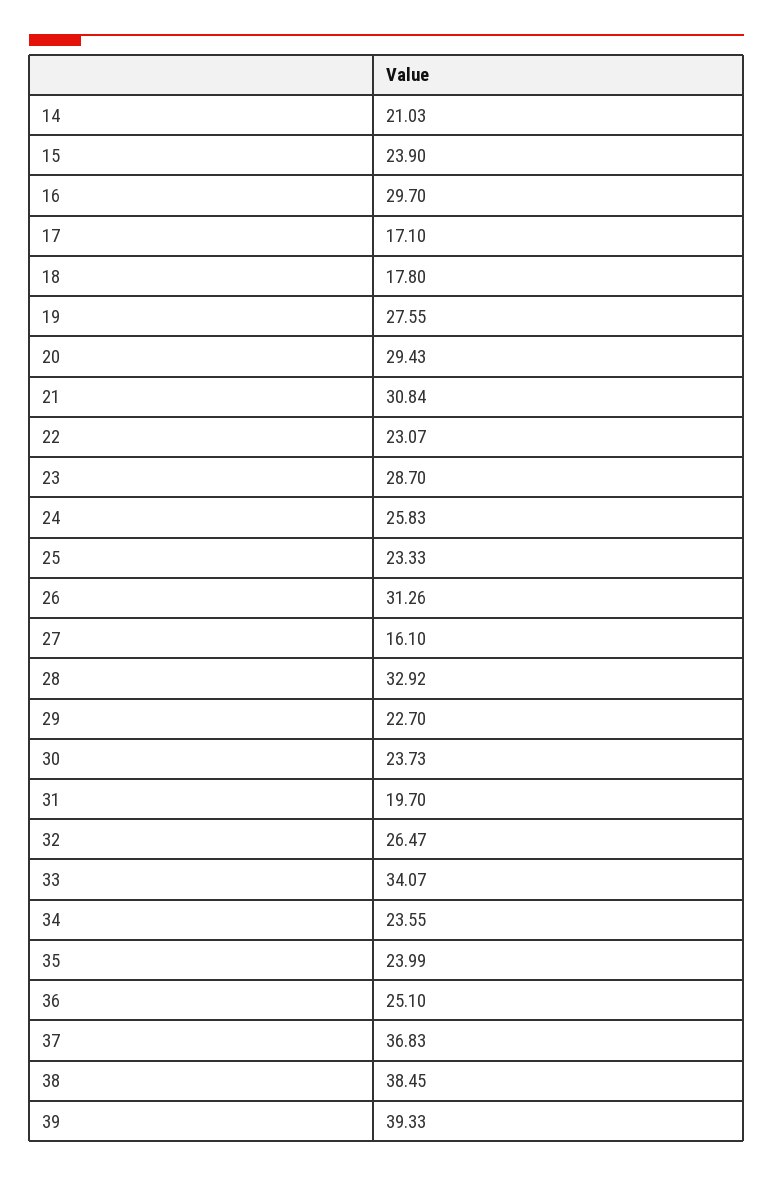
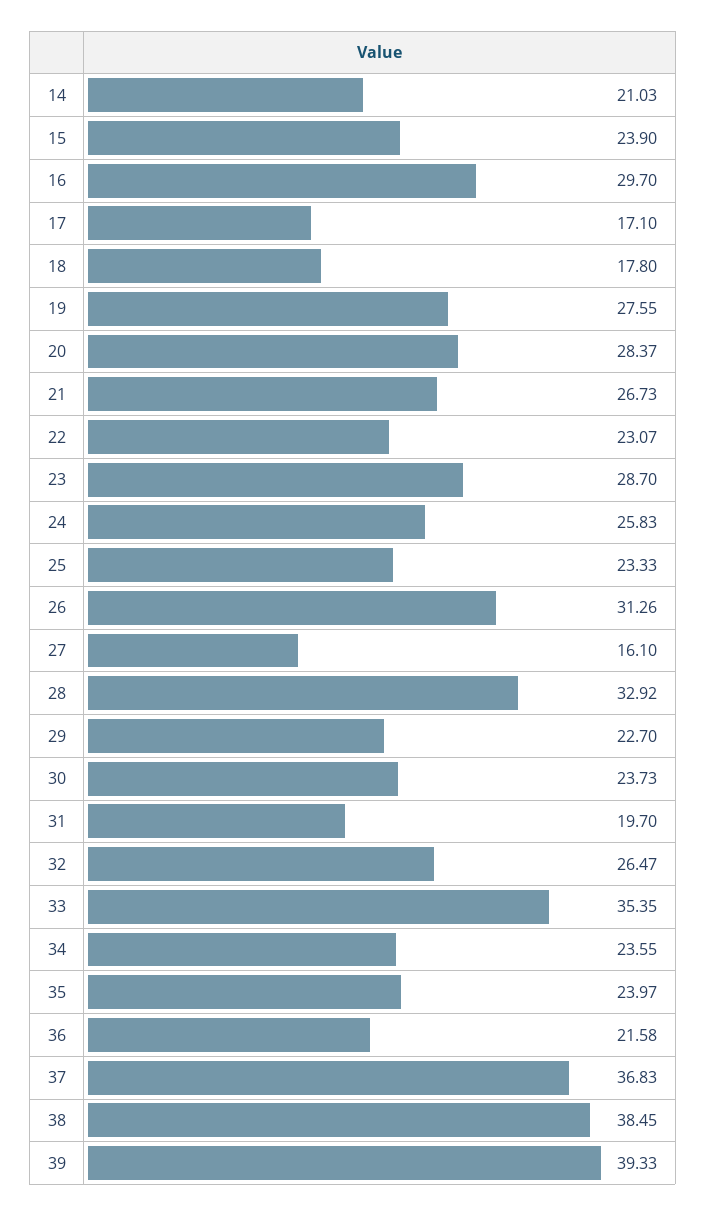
20: 29.43 -> 28.37
21: 30.84 -> 26.73
33: 34.07 -> 35.35
35: 23.99 -> 23.97
36: 25.1 -> 21.58

